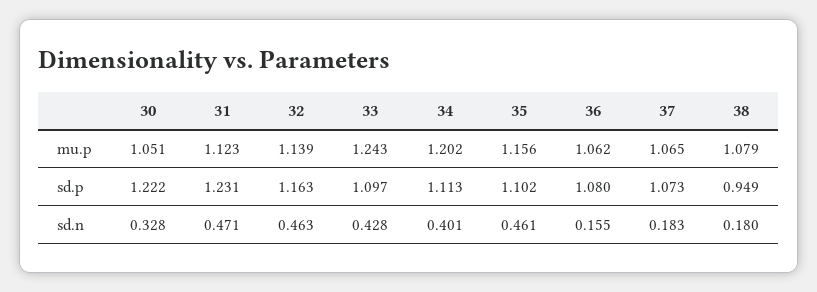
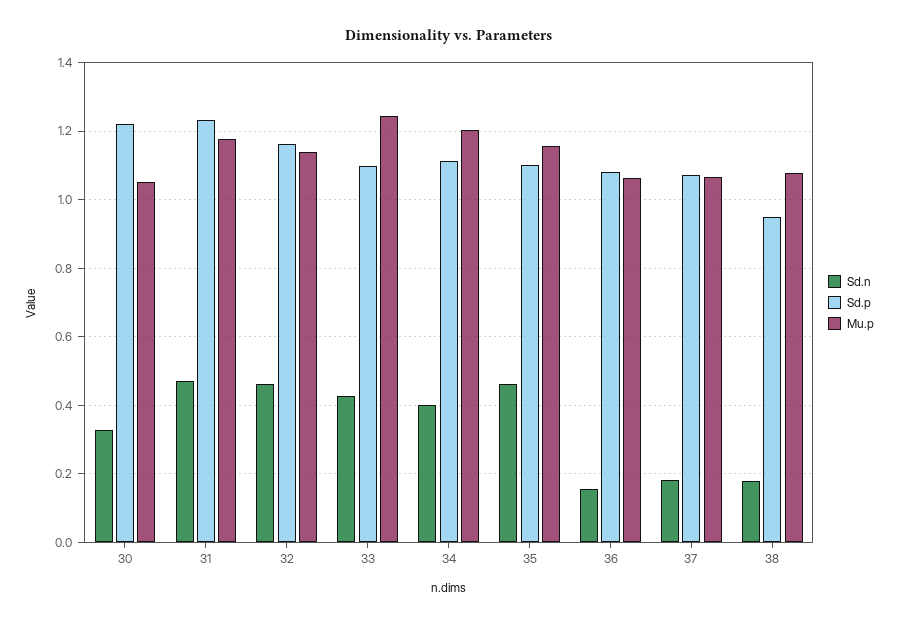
mu.p, 31: 1.123 -> 1.18

